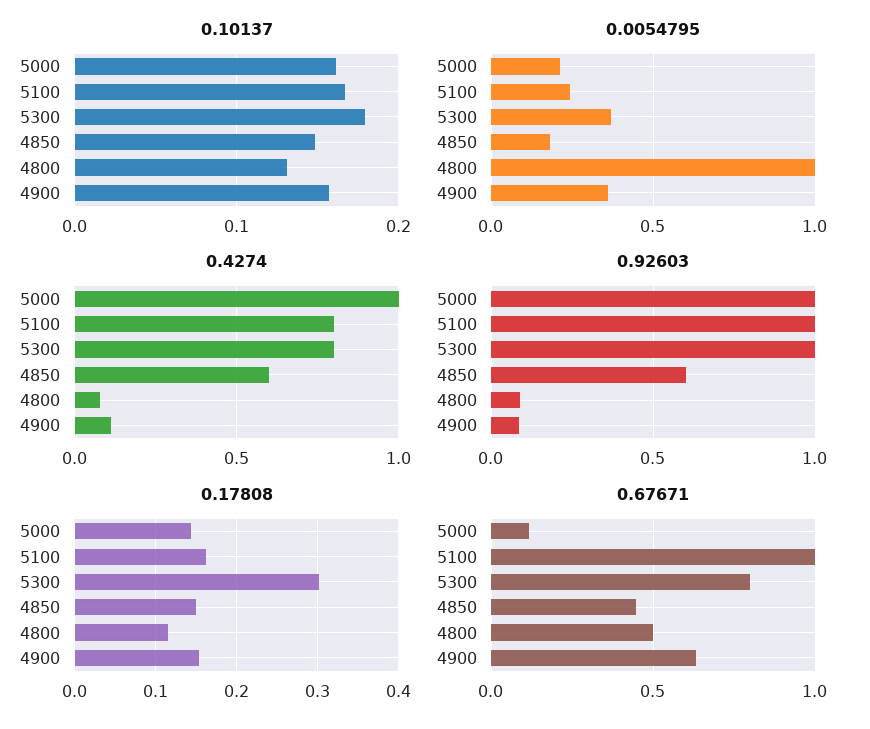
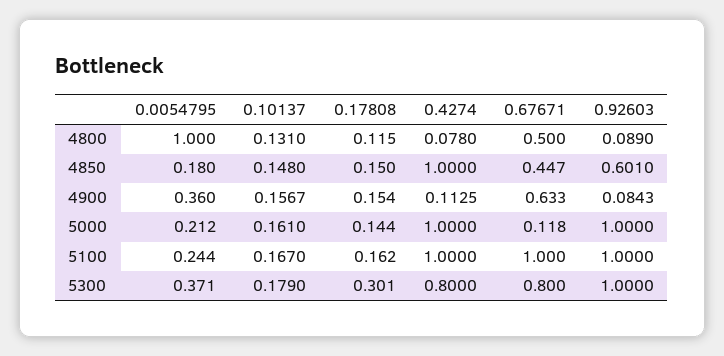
0.4274, 5100: 0.8 -> 1
0.4274, 4850: 0.6 -> 1

